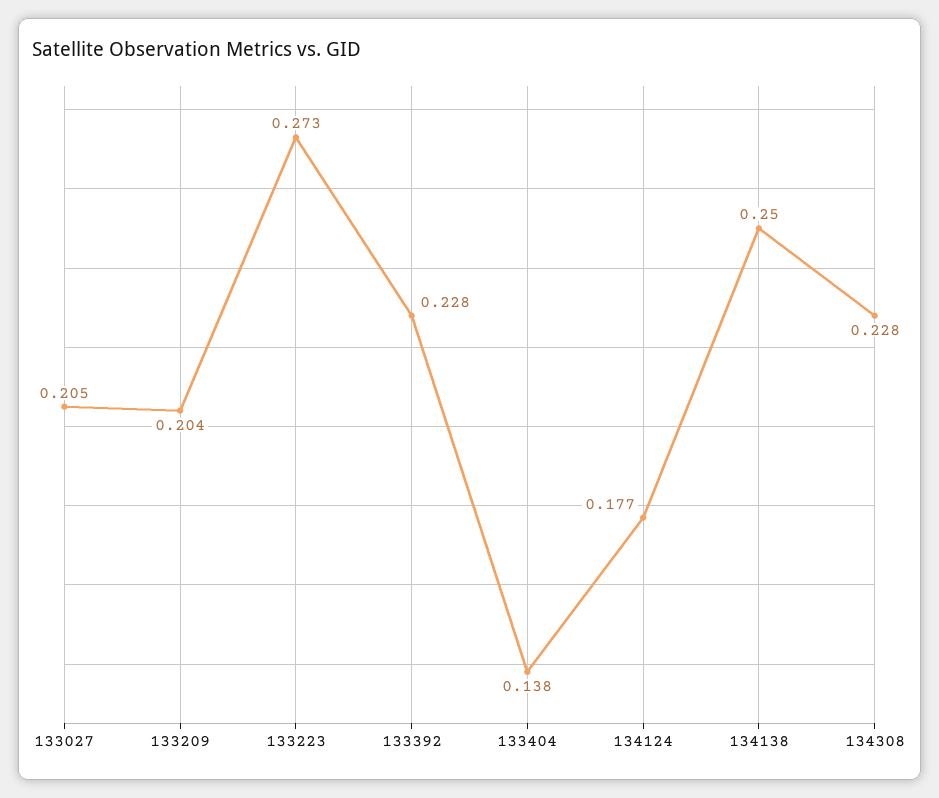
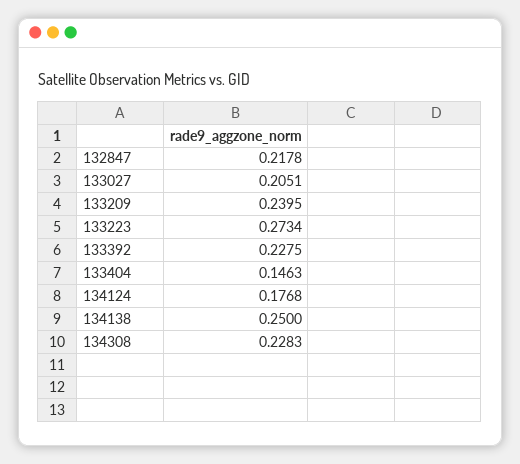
133209: 0.204 -> 0.2395
133404: 0.138 -> 0.1463
132847: none -> 0.2178

